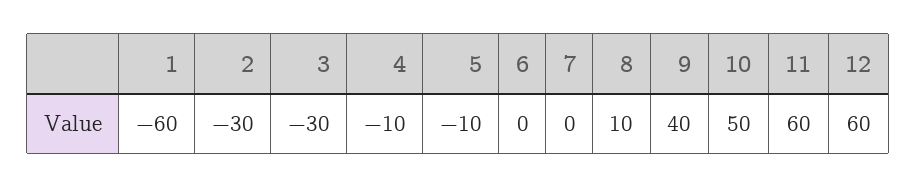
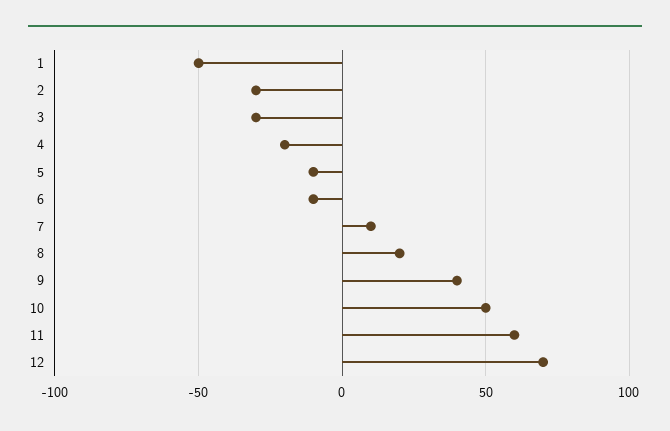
1: -60 -> -50
4: -10 -> -20
6: 0 -> -10
7: 0 -> 10
8: 10 -> 20
12: 60 -> 70

